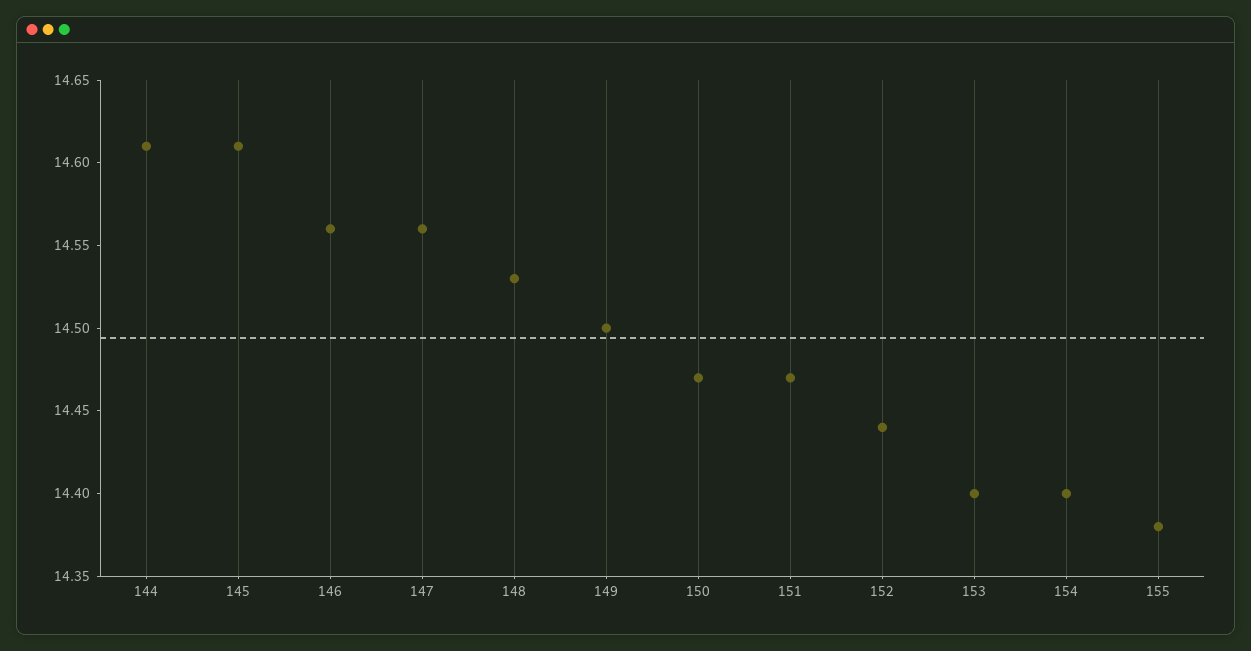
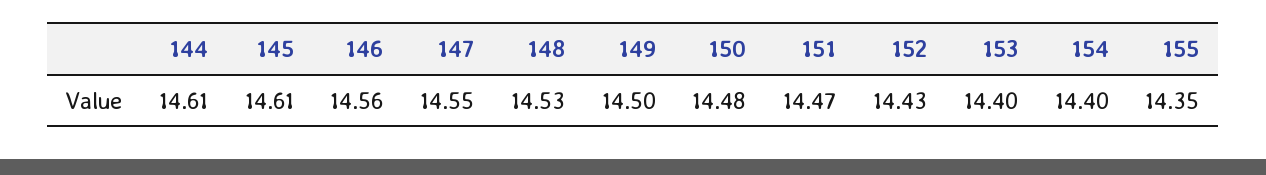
147: 14.56 -> 14.55
150: 14.47 -> 14.48
152: 14.44 -> 14.43
155: 14.38 -> 14.35

